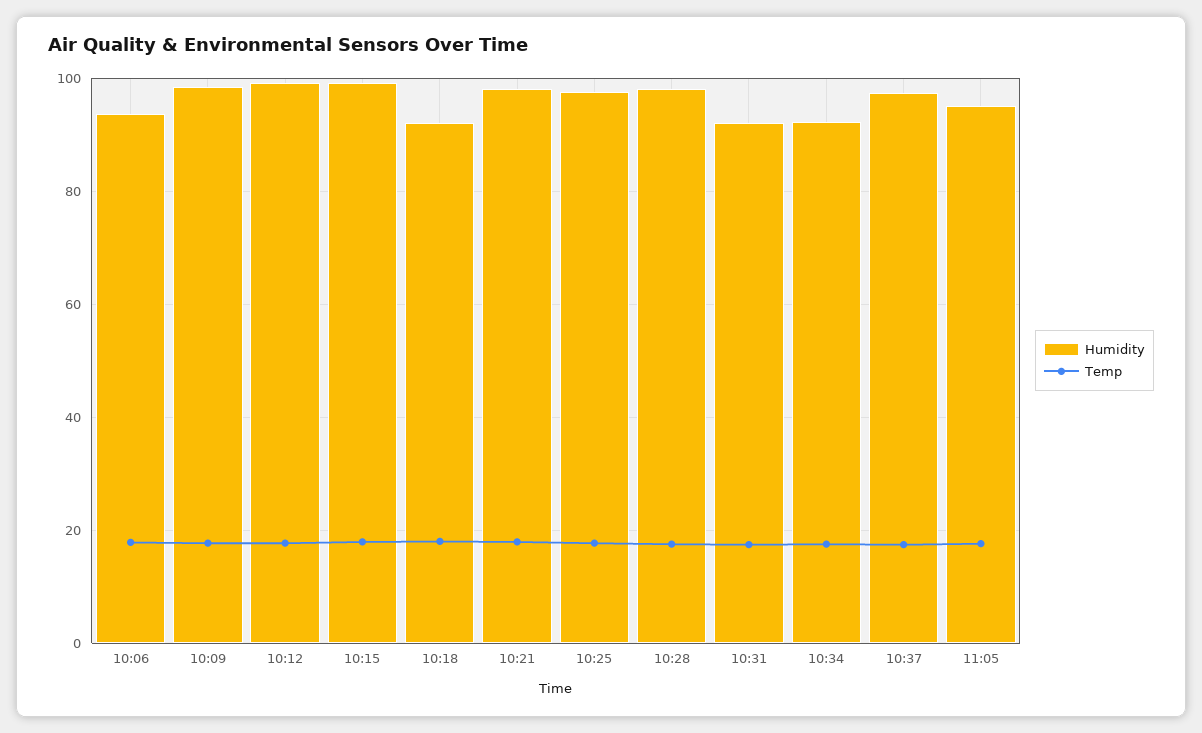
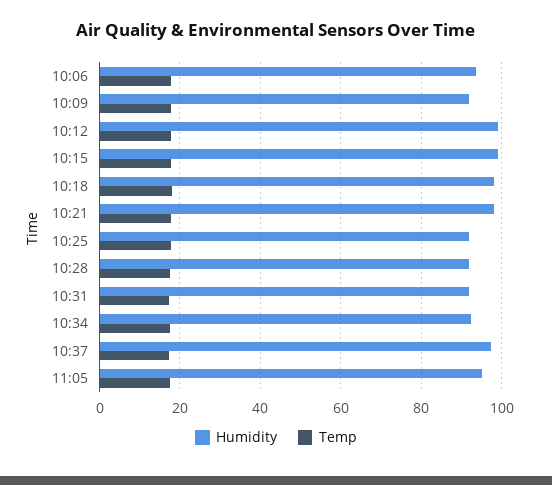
Humidity, 10:09: 98 -> 92
Humidity, 10:18: 92 -> 98
Humidity, 10:25: 98 -> 92
Humidity, 10:28: 98 -> 92

